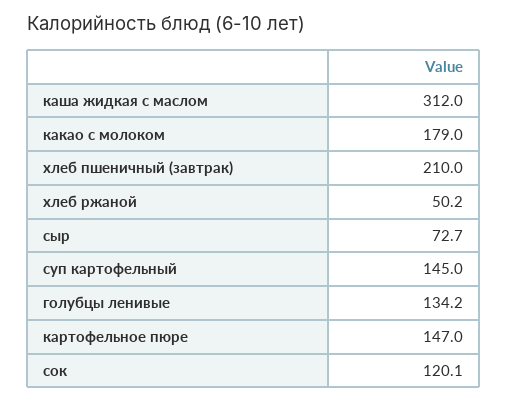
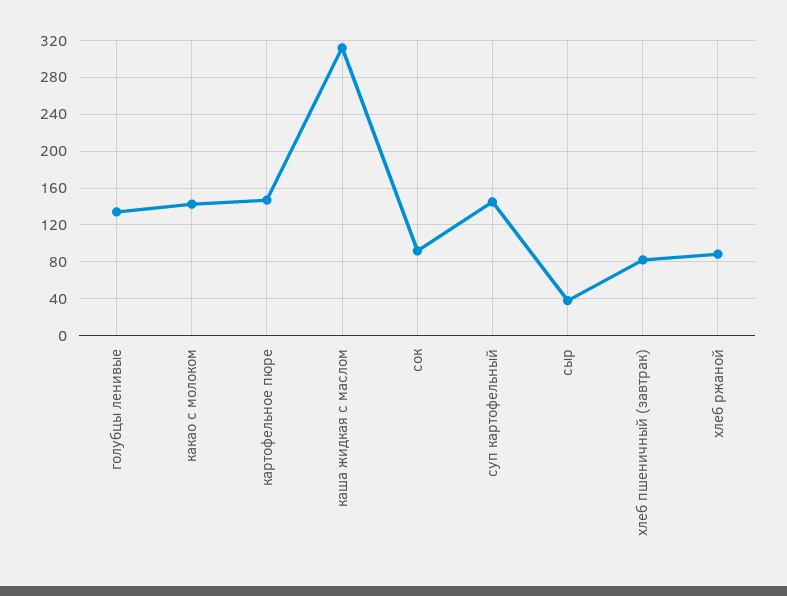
какао с молоком: 179 -> 140
хлеб пшеничный (завтрак): 210 -> 80
хлеб ржаной: 50.2 -> 90
сыр: 72.7 -> 40
сок: 120.1 -> 90

